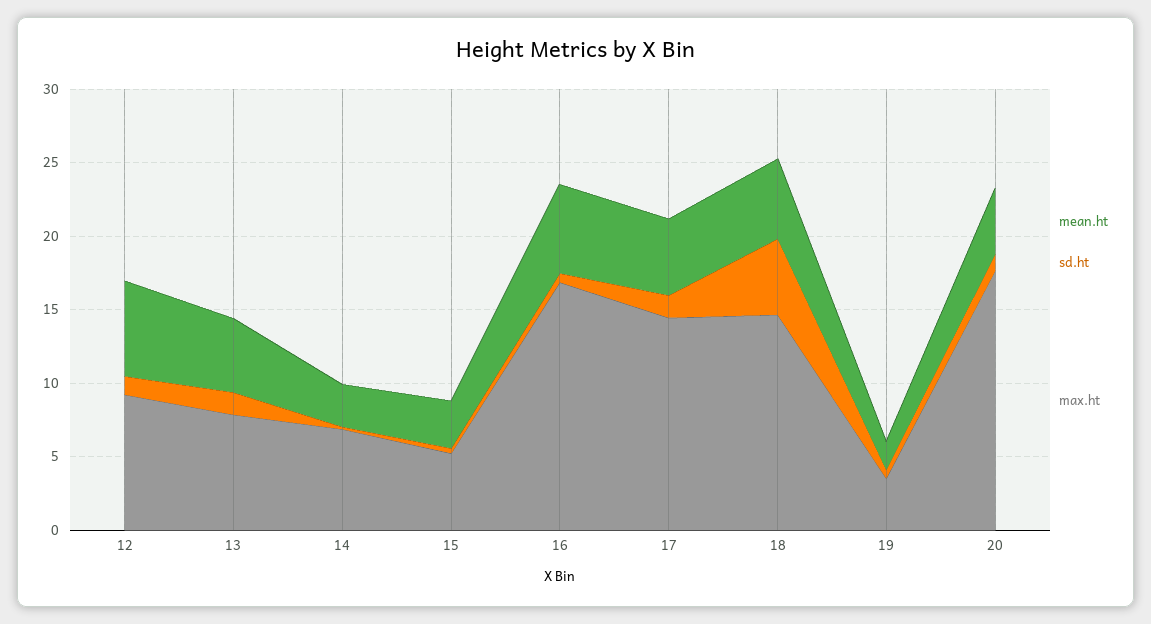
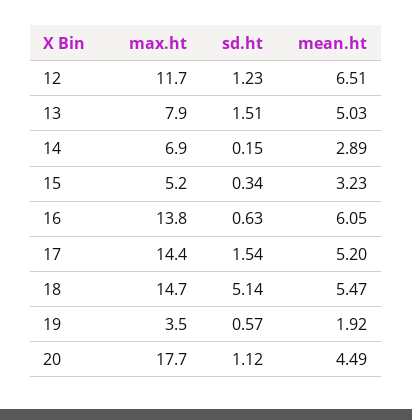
max.ht, 12: 9 -> 11.7
max.ht, 16: 17 -> 13.8

